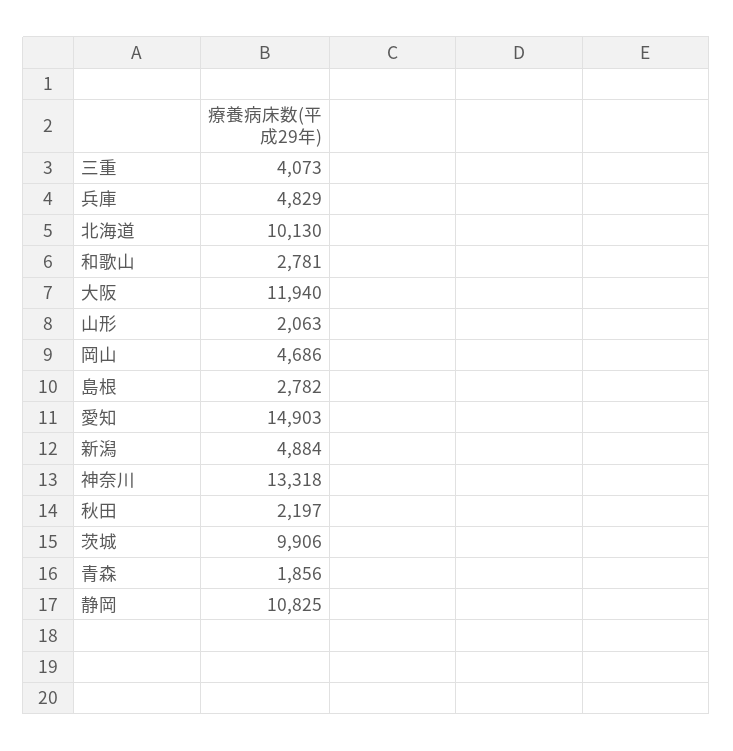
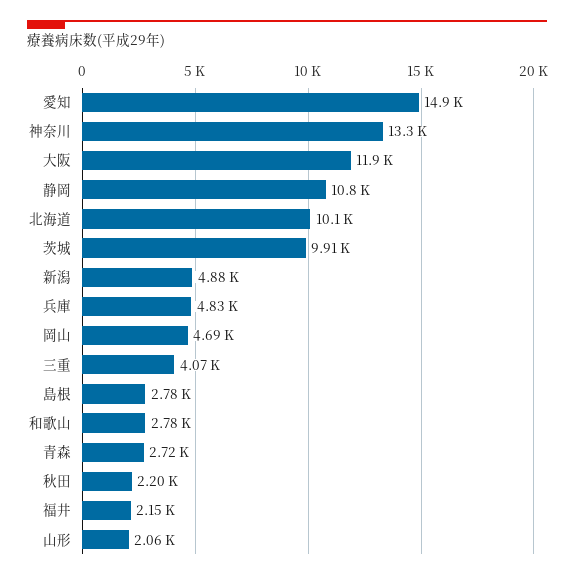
青森: 1856 -> 2720
福井: none -> 2150

